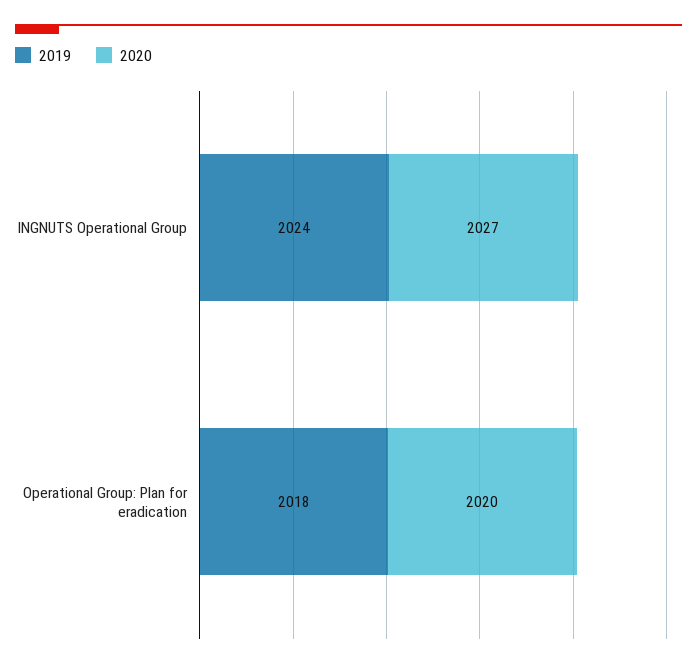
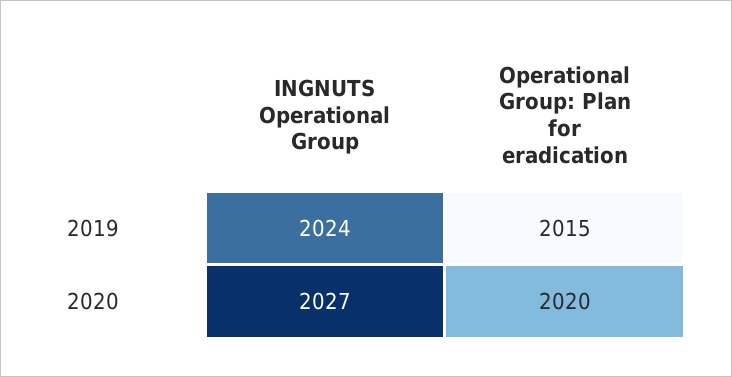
2019, Operational Group: Plan for eradication: 2018 -> 2015

